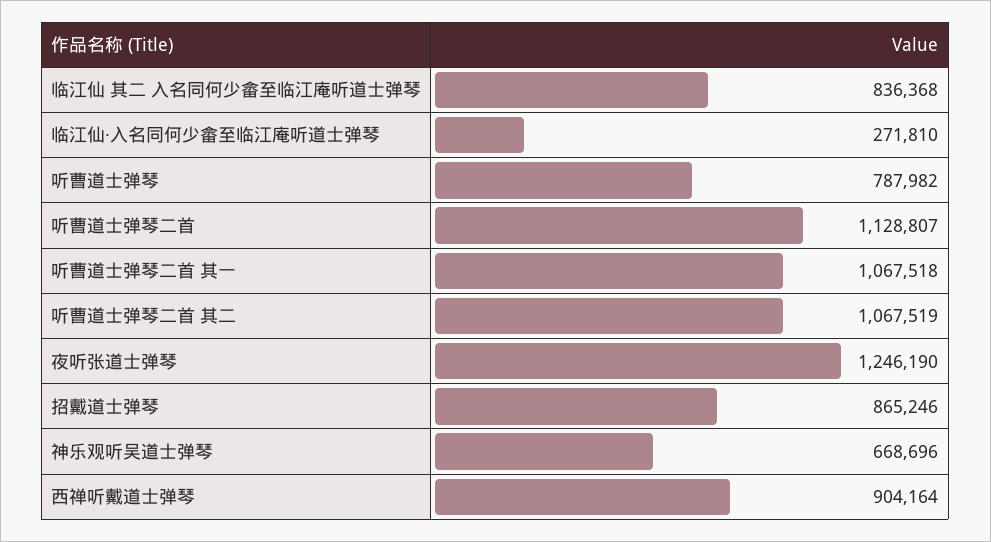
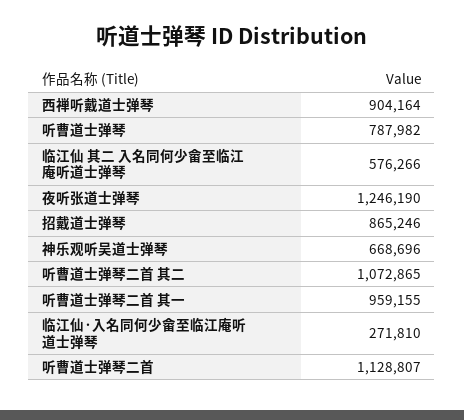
临江仙 其二 入名同何少畲至临江庵听道士弹琴: 836368 -> 576266
听曹道士弹琴二首 其一: 1067518 -> 959155
听曹道士弹琴二首 其二: 1067519 -> 1072865

